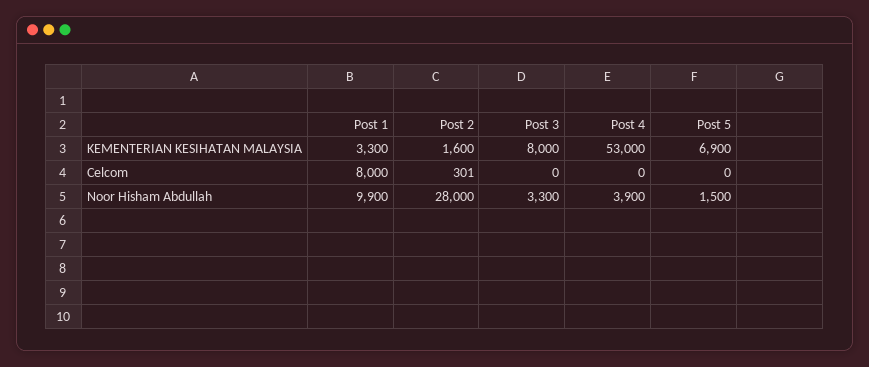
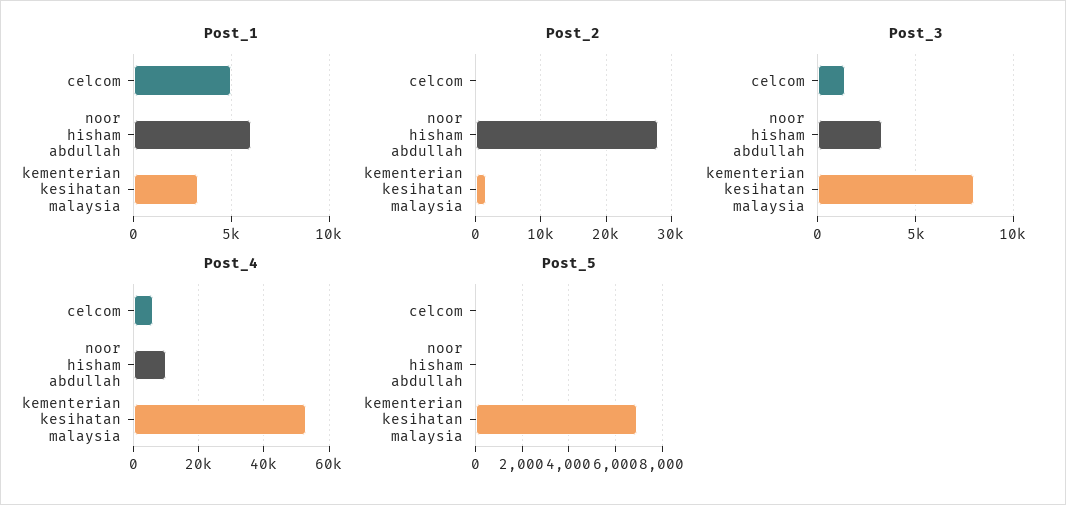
Post 1, Celcom: 8000 -> 5000
Post 3, Celcom: 0 -> 1500
Post 4, Celcom: 0 -> 6000
Post 1, Noor Hisham Abdullah: 9900 -> 6000
Post 4, Noor Hisham Abdullah: 3900 -> 10000
Post 5, Noor Hisham Abdullah: 1500 -> 0

